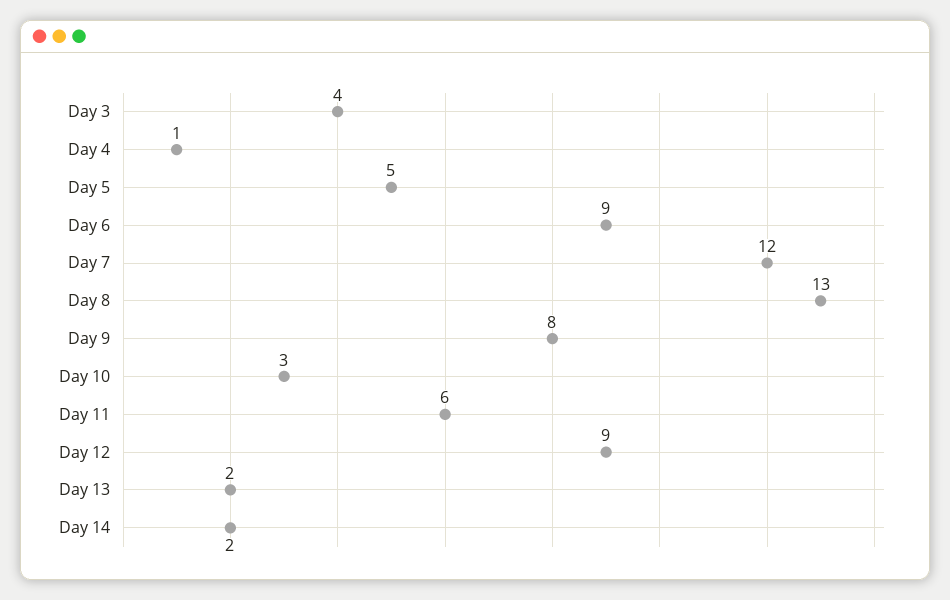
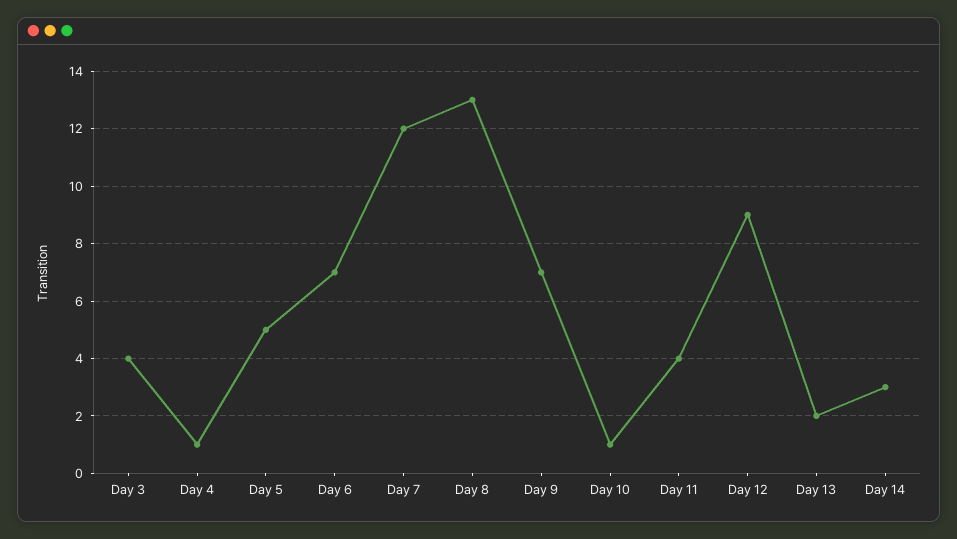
Day 6: 9 -> 7
Day 9: 8 -> 7
Day 10: 3 -> 1
Day 11: 6 -> 4
Day 14: 2 -> 3

